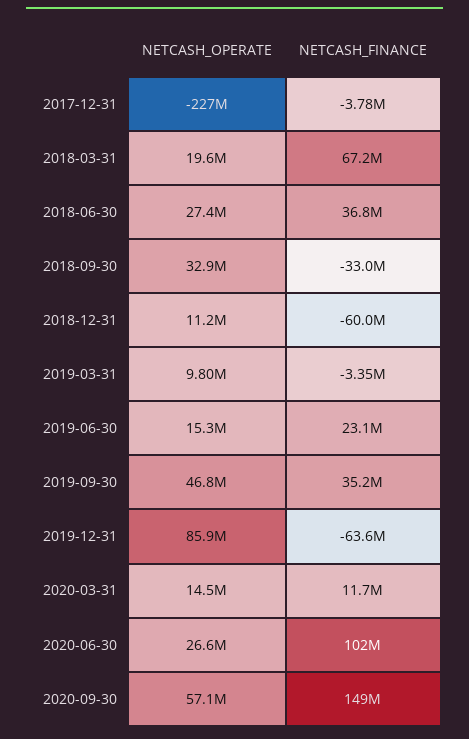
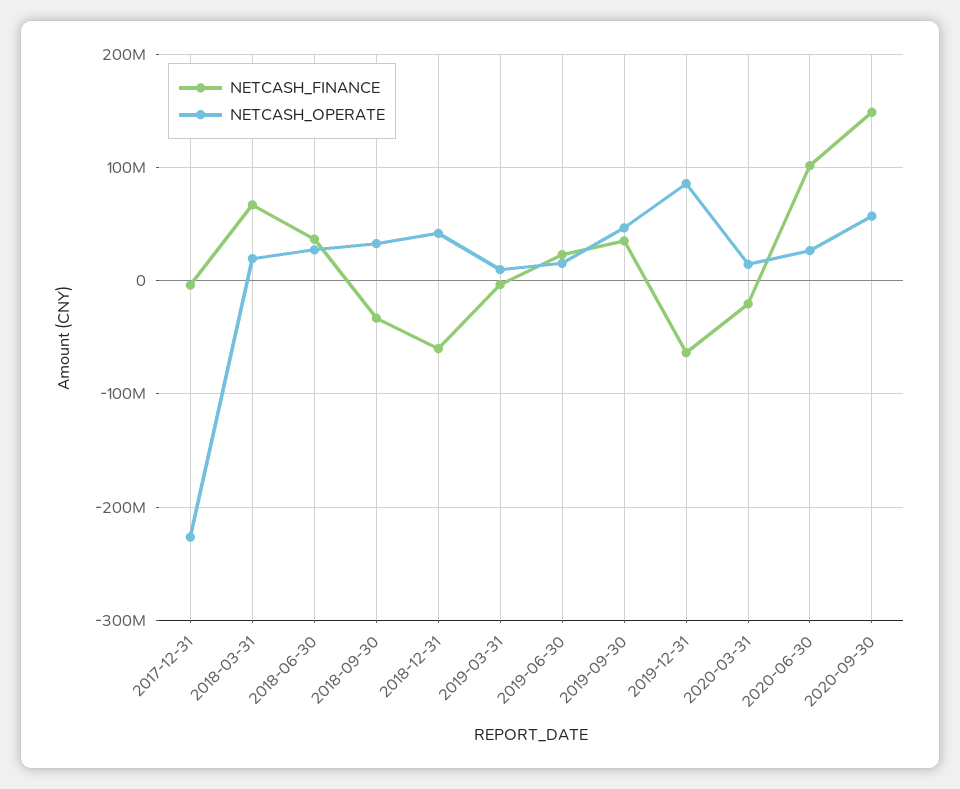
NETCASH_OPERATE, 2018-12-31: 11200000 -> 40000000
NETCASH_FINANCE, 2020-03-31: 11700000 -> -20000000

